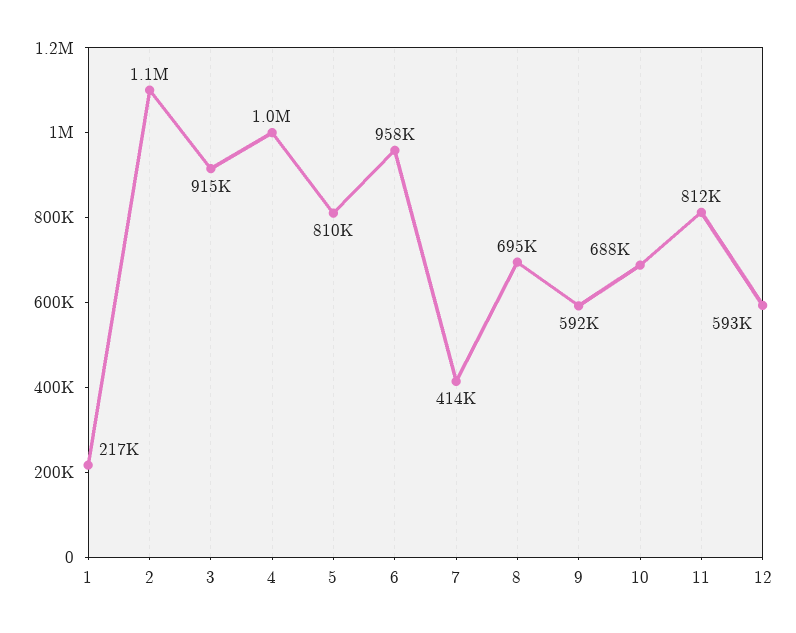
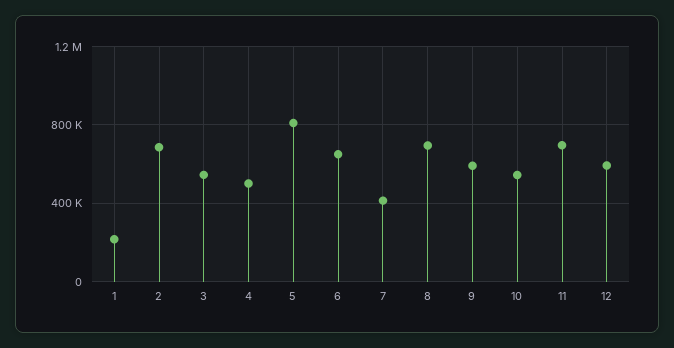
2: 1100000 -> 700000
3: 915000 -> 550000
4: 1000000 -> 500000
6: 958000 -> 650000
10: 688000 -> 550000
11: 812000 -> 700000

